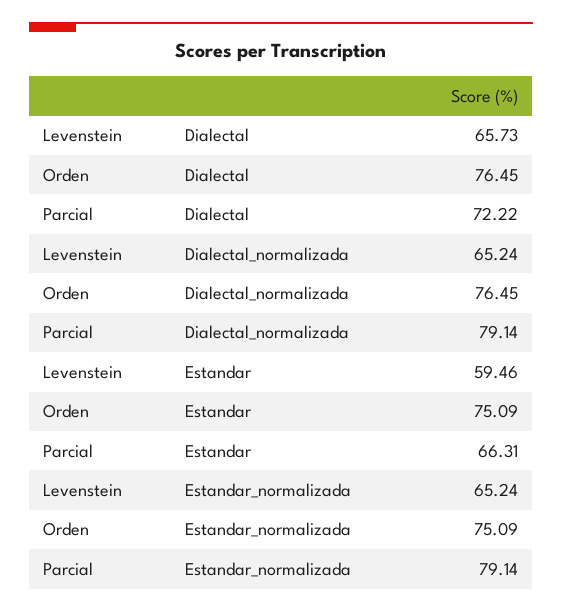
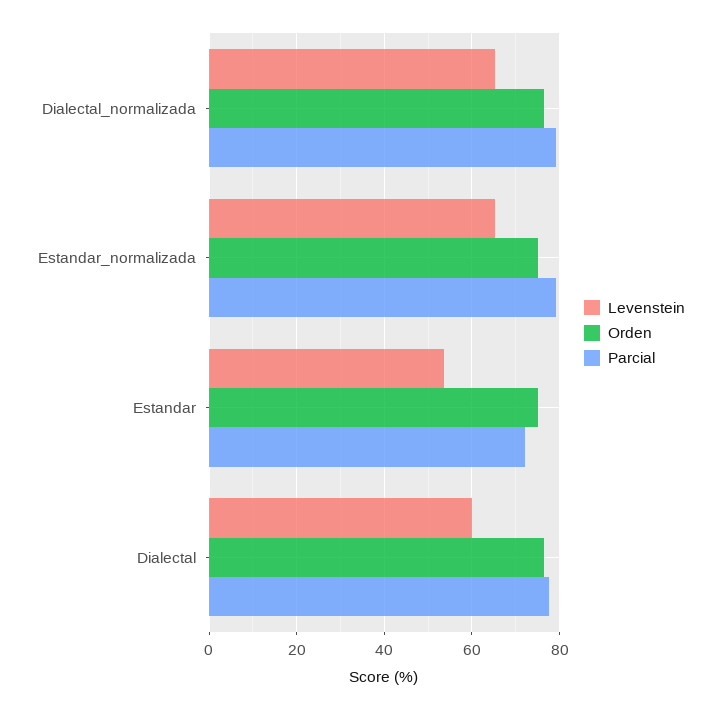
Levenstein, Dialectal: 65.73 -> 60
Parcial, Dialectal: 72.22 -> 78
Levenstein, Estandar: 59.46 -> 54
Parcial, Estandar: 66.31 -> 72

